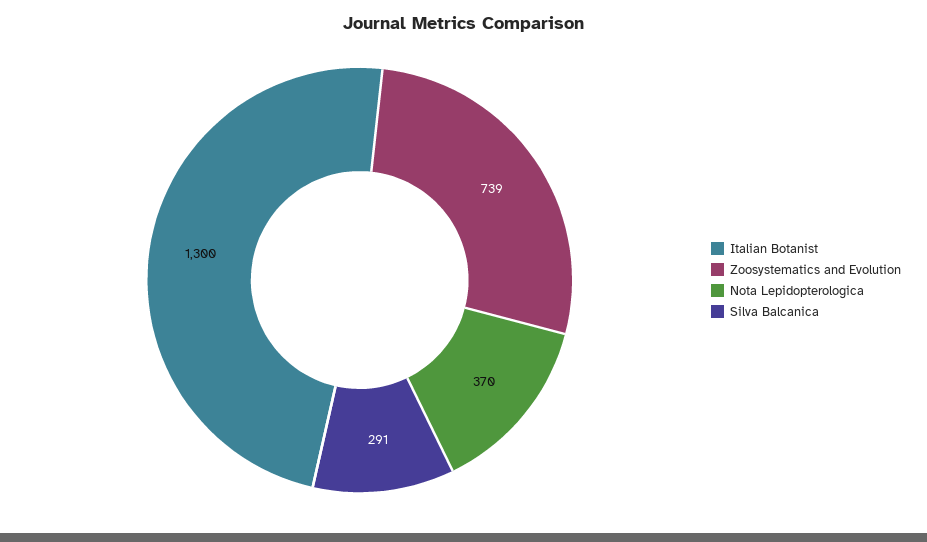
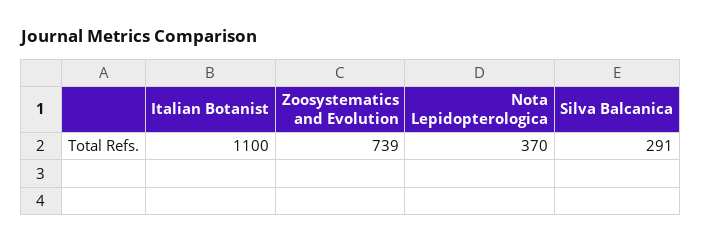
Italian Botanist: 1300 -> 1100

